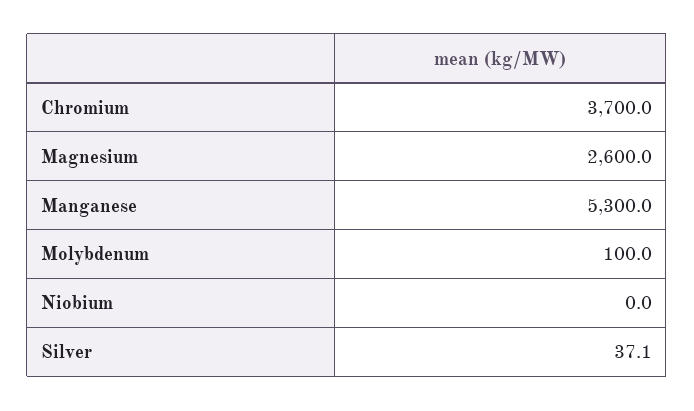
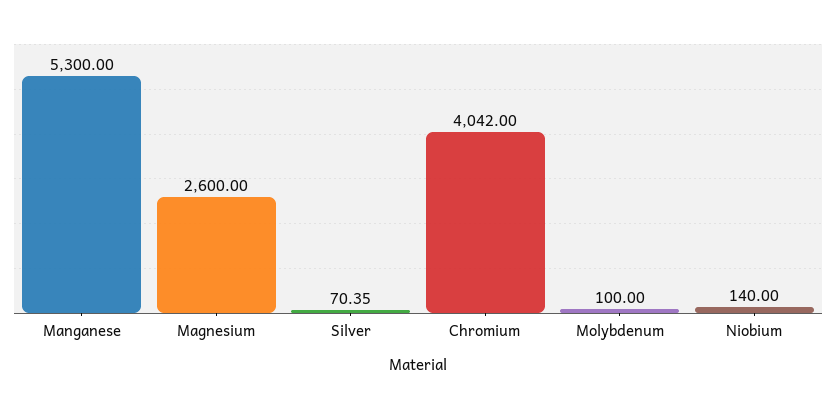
Chromium: 3700 -> 4042
Niobium: 0 -> 140
Silver: 37.1 -> 70.35

